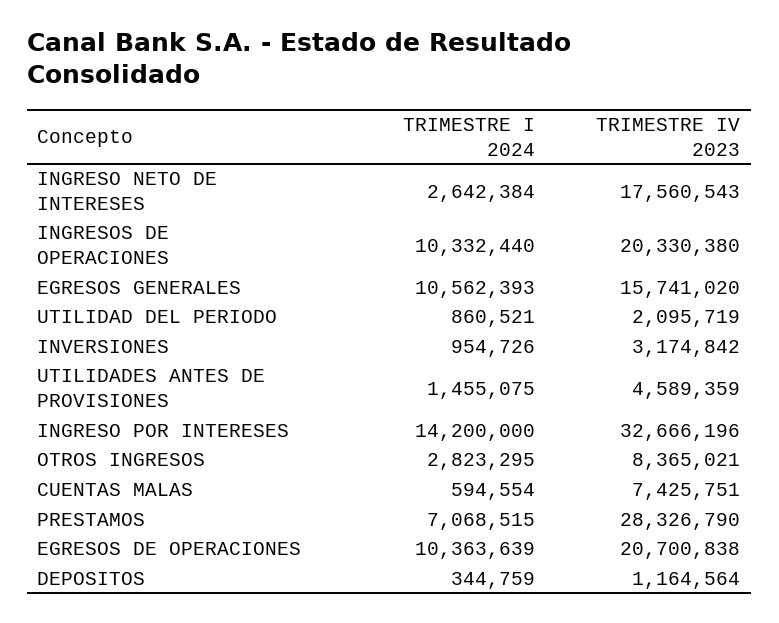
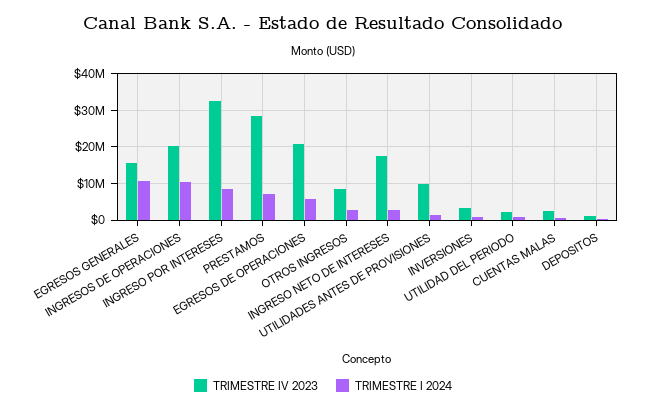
TRIMESTRE IV 2023, UTILIDADES ANTES DE PROVISIONES: 4589359 -> 10000000
TRIMESTRE I 2024, INGRESO POR INTERESES: 14200000 -> 8000000
TRIMESTRE IV 2023, CUENTAS MALAS: 7425751 -> 2000000
TRIMESTRE I 2024, EGRESOS DE OPERACIONES: 10363639 -> 6000000

